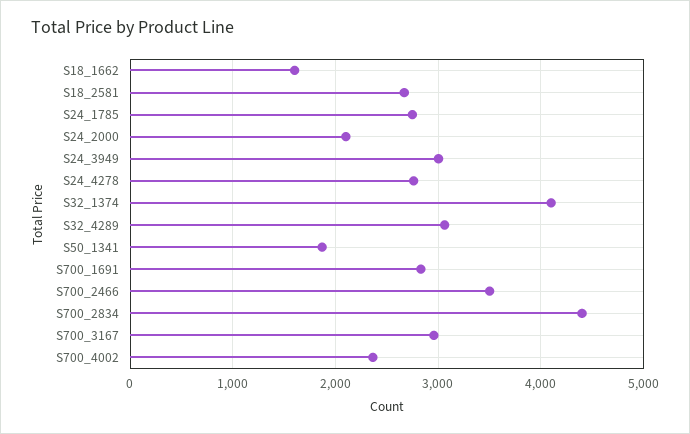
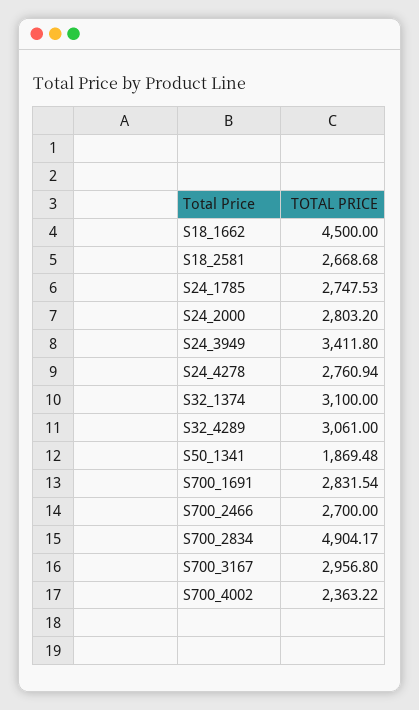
S18_1662: 1600 -> 4500
S24_2000: 2100 -> 2803.2
S24_3949: 3000 -> 3411.8
S32_1374: 4100 -> 3100
S700_2466: 3500 -> 2700
S700_2834: 4400 -> 4904.17

